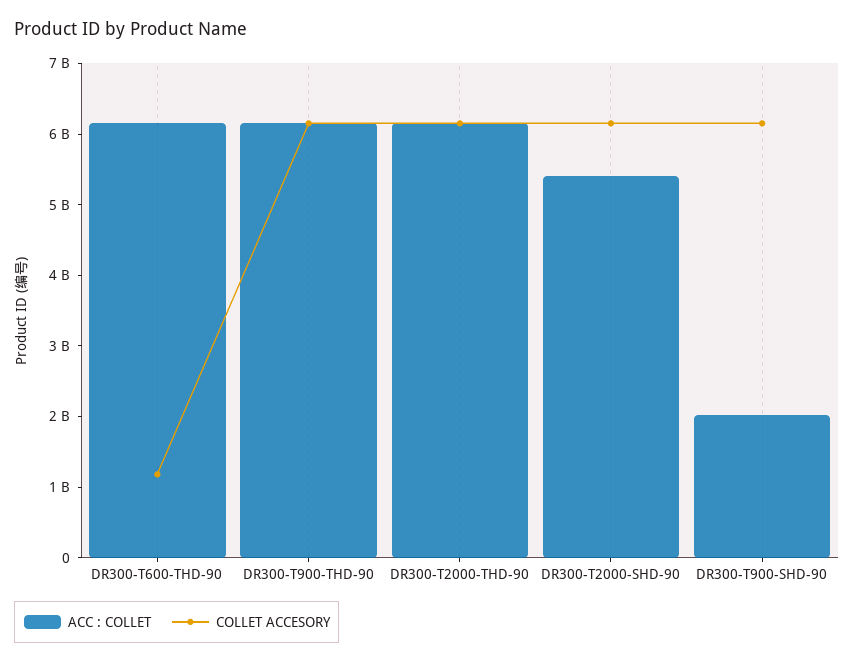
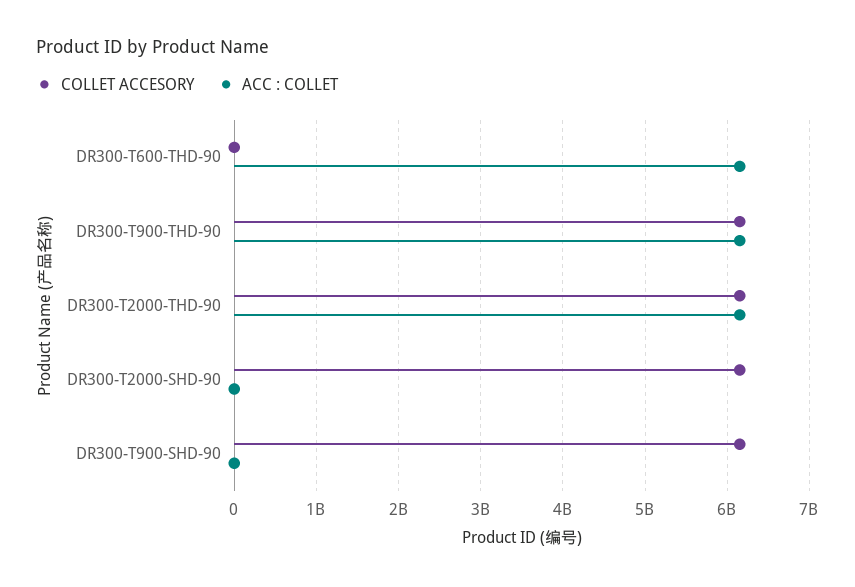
COLLET ACCESORY, DR300-T600-THD-90: 1200000000 -> 0
ACC : COLLET, DR300-T2000-SHD-90: 5400000000 -> 0
ACC : COLLET, DR300-T900-SHD-90: 2000000000 -> 0

